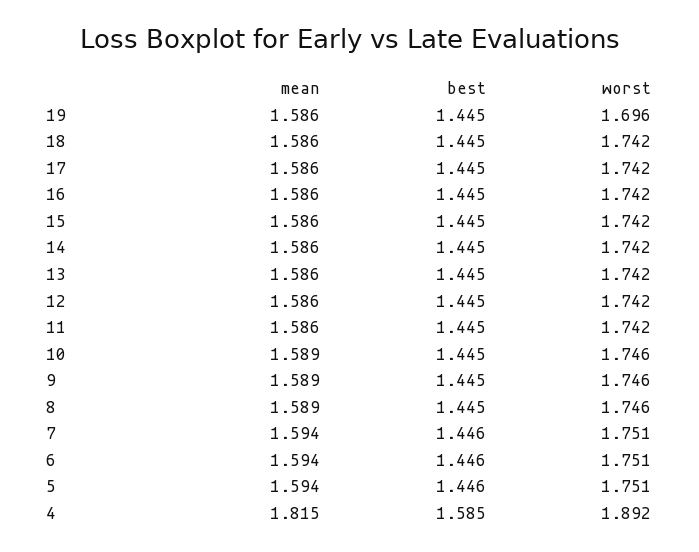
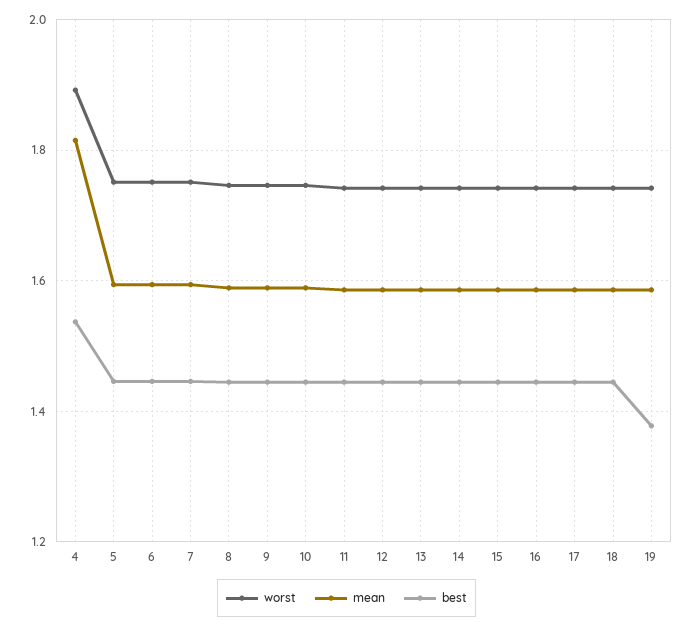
best, 19: 1.445 -> 1.38
worst, 19: 1.696 -> 1.74
best, 4: 1.585 -> 1.54

